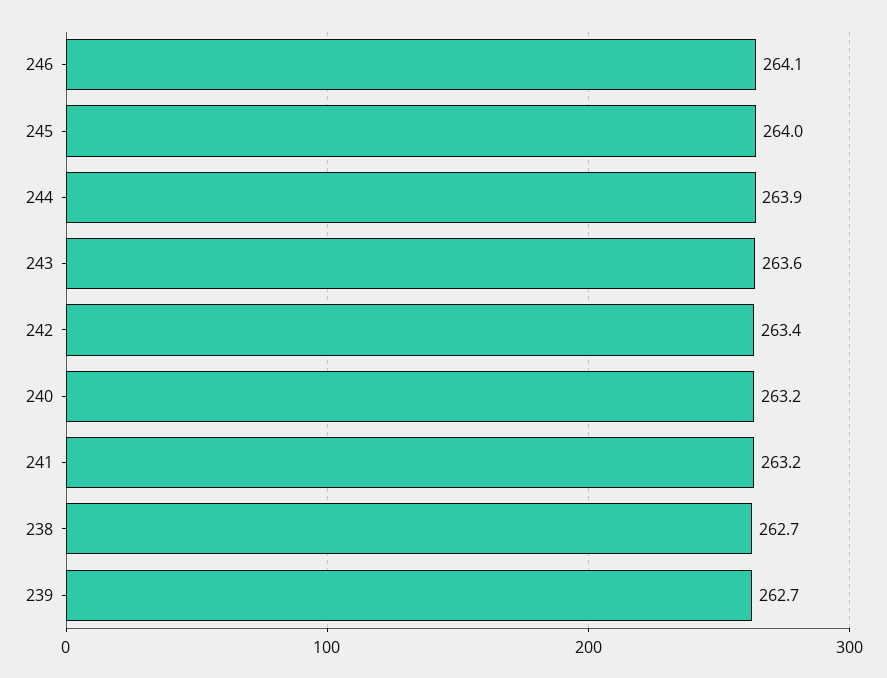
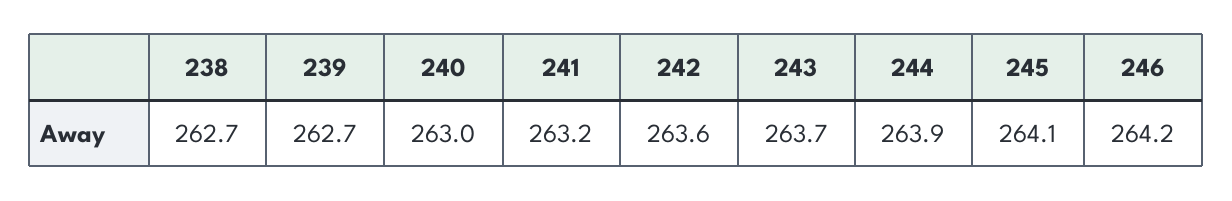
246: 264.1 -> 264.2
245: 264 -> 264.1
243: 263.6 -> 263.7
242: 263.4 -> 263.6
240: 263.2 -> 263

